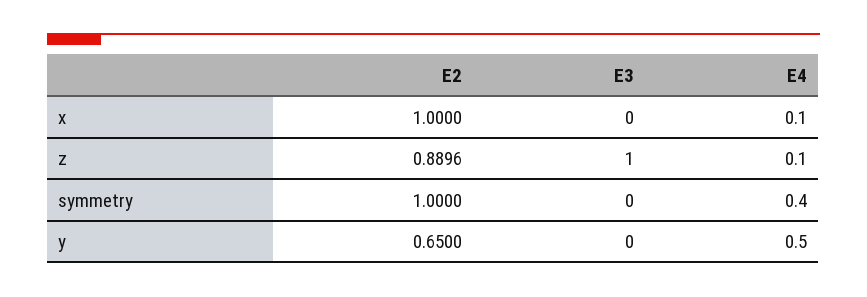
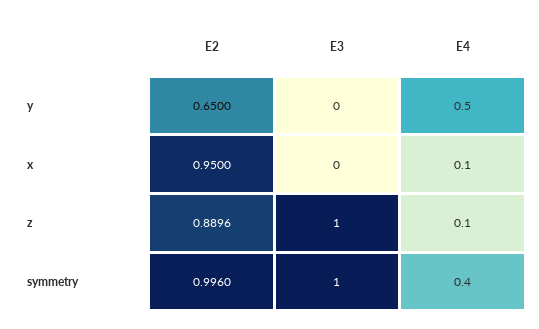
E2, x: 1 -> 0.95
E2, symmetry: 1 -> 0.996
E3, symmetry: 0 -> 1

